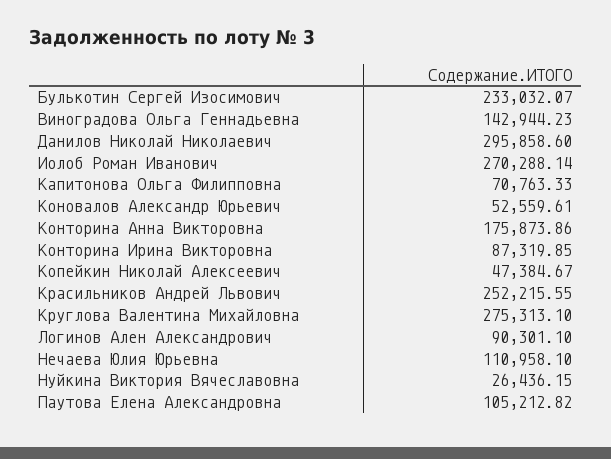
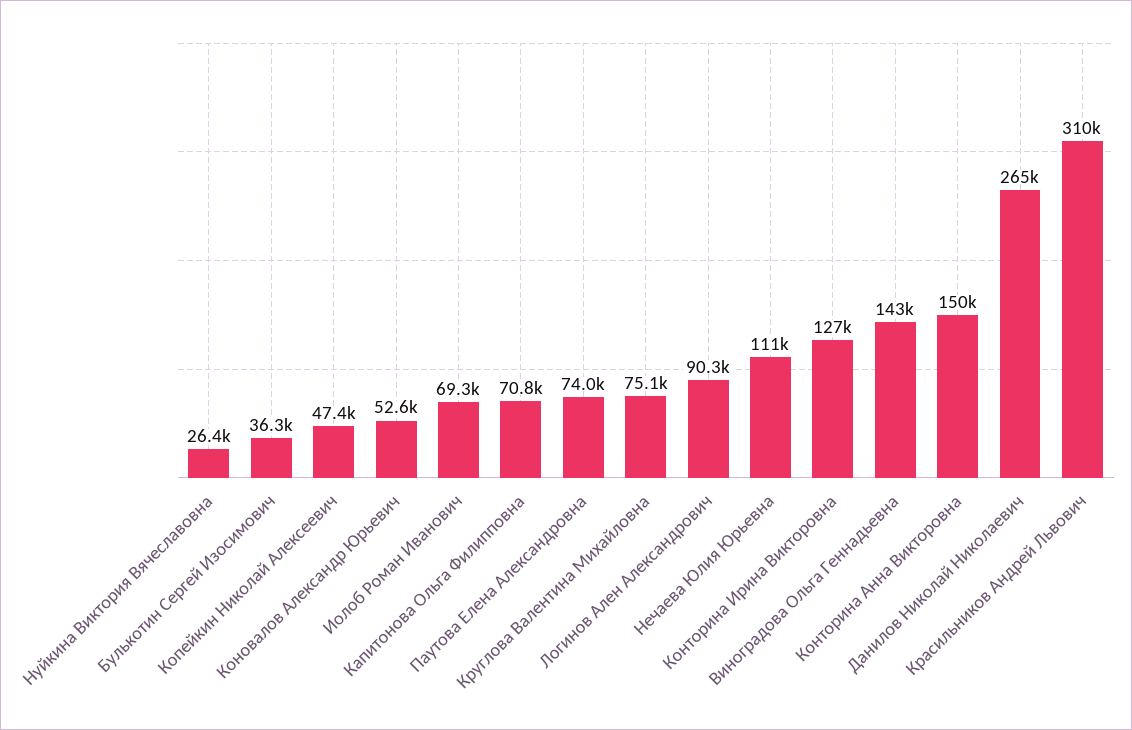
Булькотин Сергей Изосимович: 233032.07 -> 36300
Данилов Николай Николаевич: 295858.6 -> 265000
Иолоб Роман Иванович: 270288.14 -> 69300
Конторина Анна Викторовна: 175873.86 -> 150000
Конторина Ирина Викторовна: 87319.85 -> 127000
Красильников Андрей Львович: 252215.55 -> 310000
Круглова Валентина Михайловна: 275313.1 -> 75100
Паутова Елена Александровна: 105212.82 -> 74000

